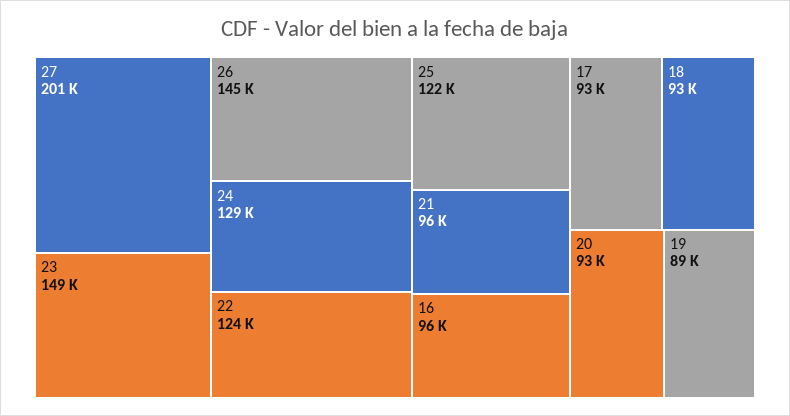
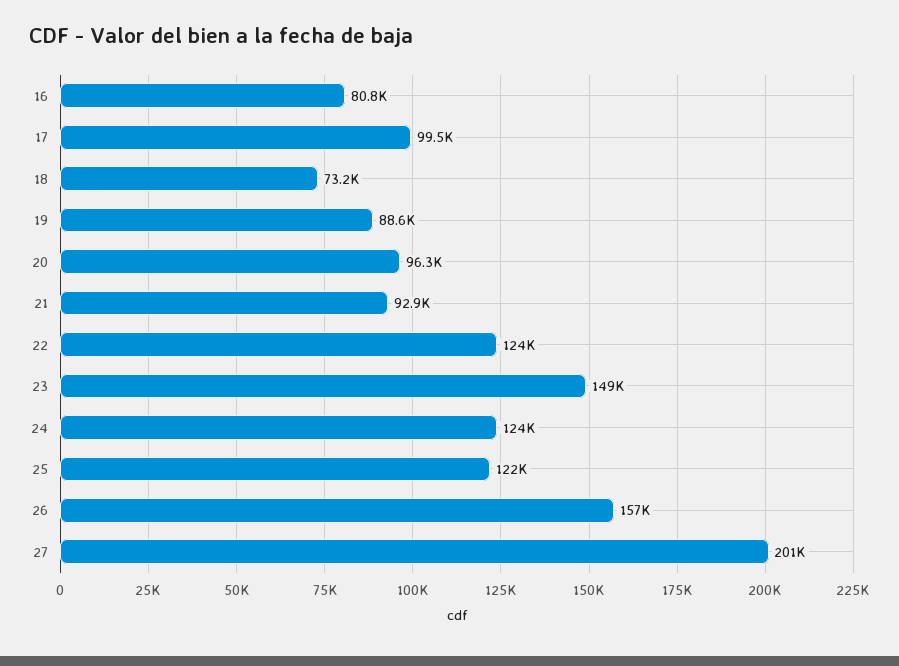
26: 145000 -> 157000
24: 129000 -> 124000
21: 96000 -> 92900
16: 96000 -> 80800
17: 93000 -> 99500
18: 93000 -> 73200
20: 93000 -> 96300

